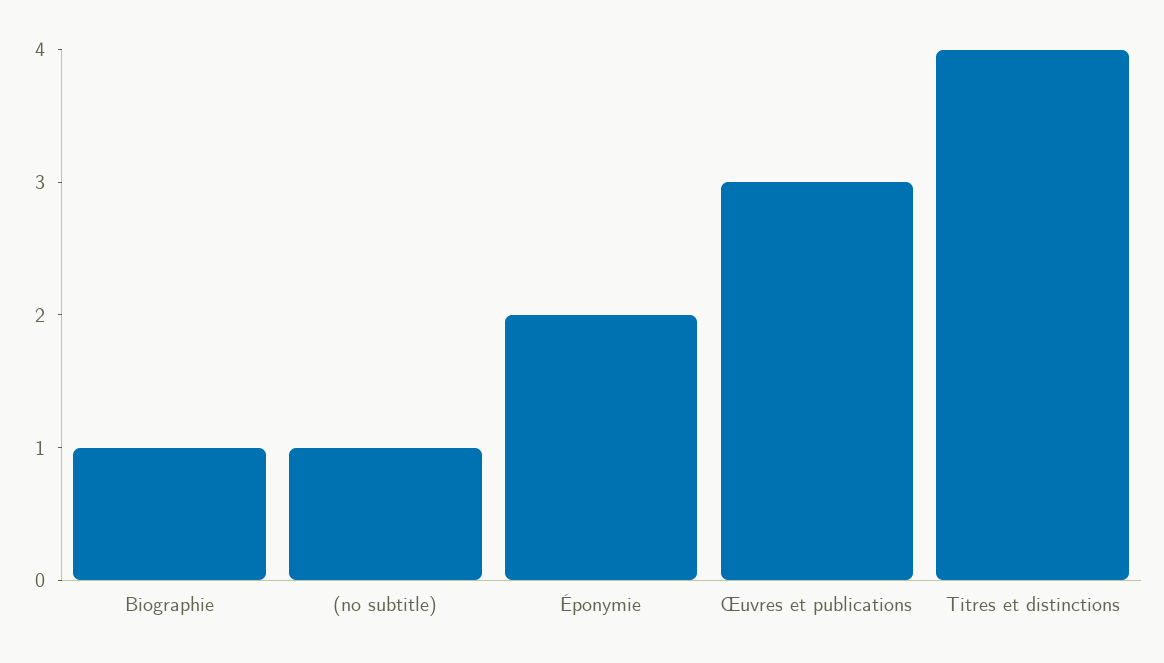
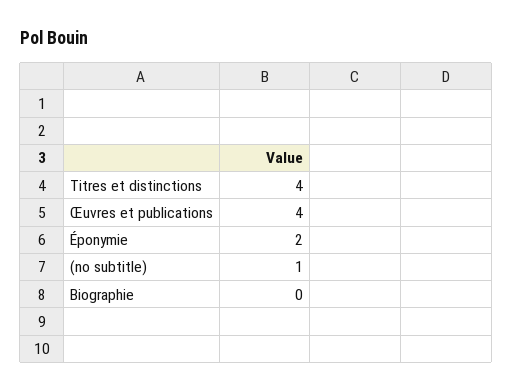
Biographie: 1 -> 0
Œuvres et publications: 3 -> 4

